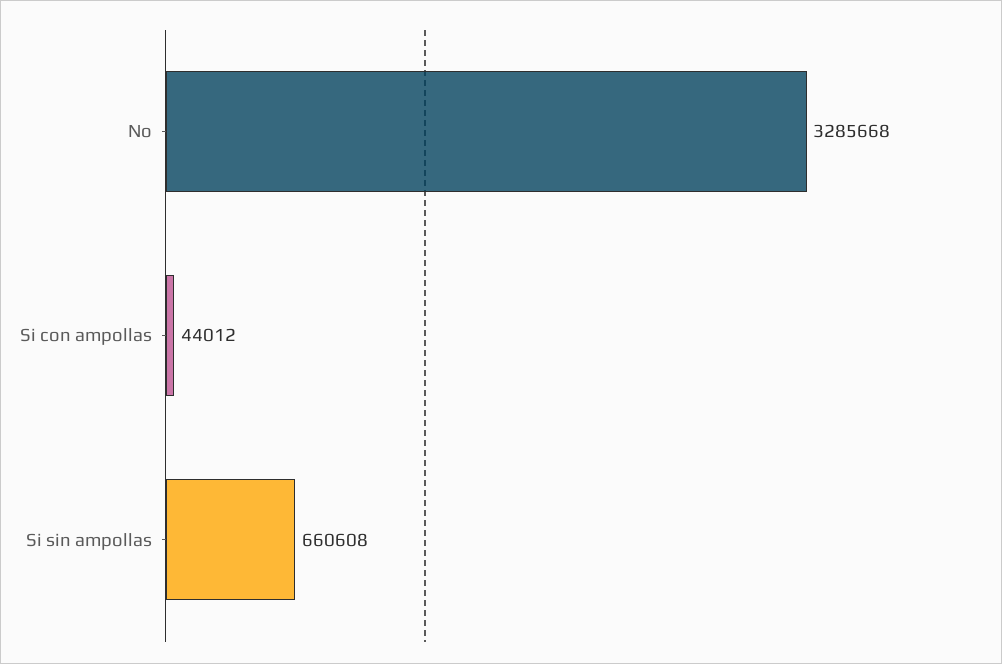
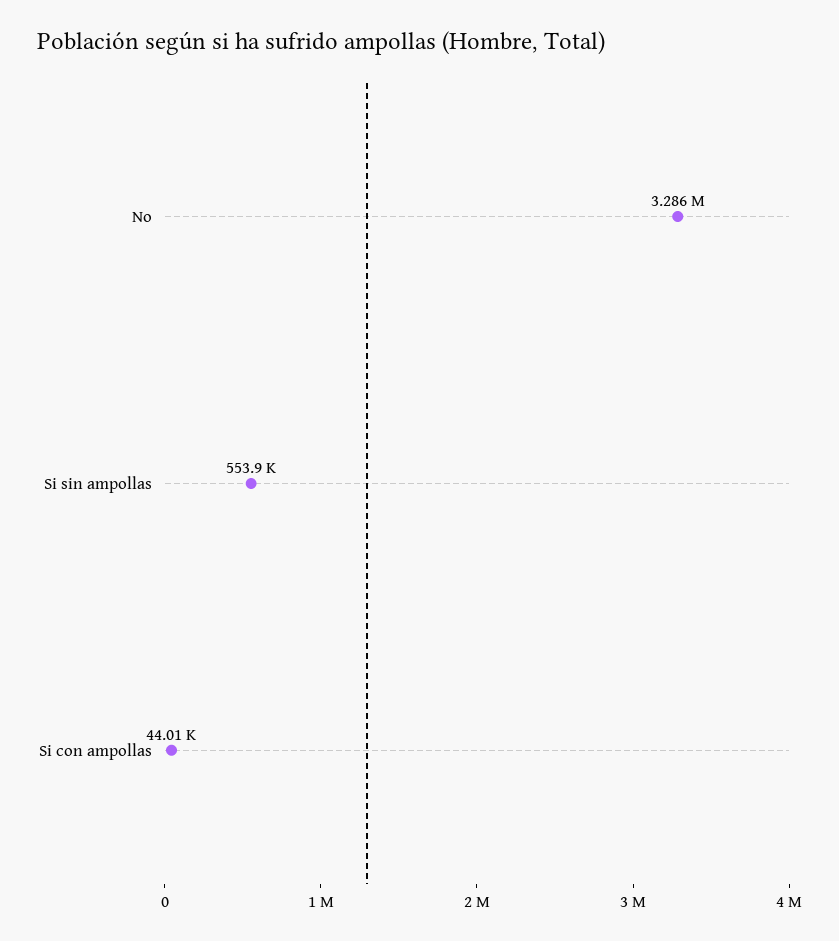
Si sin ampollas: 660608 -> 553900

